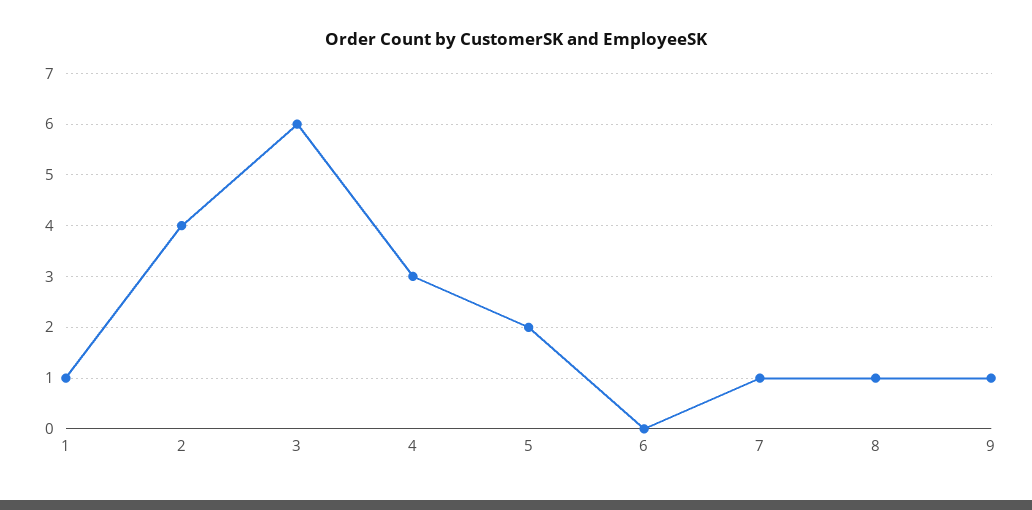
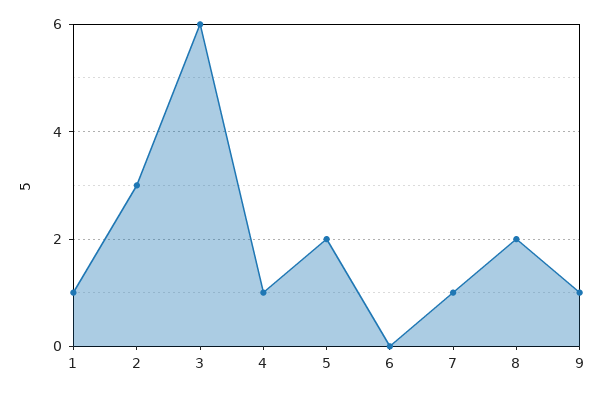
2: 4 -> 3
4: 3 -> 1
8: 1 -> 2

